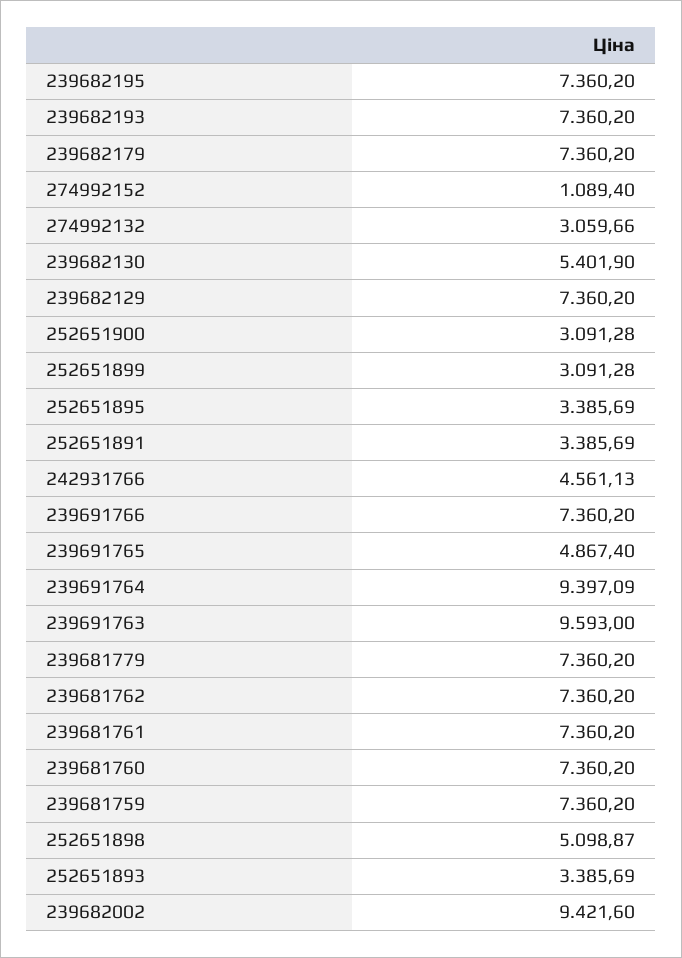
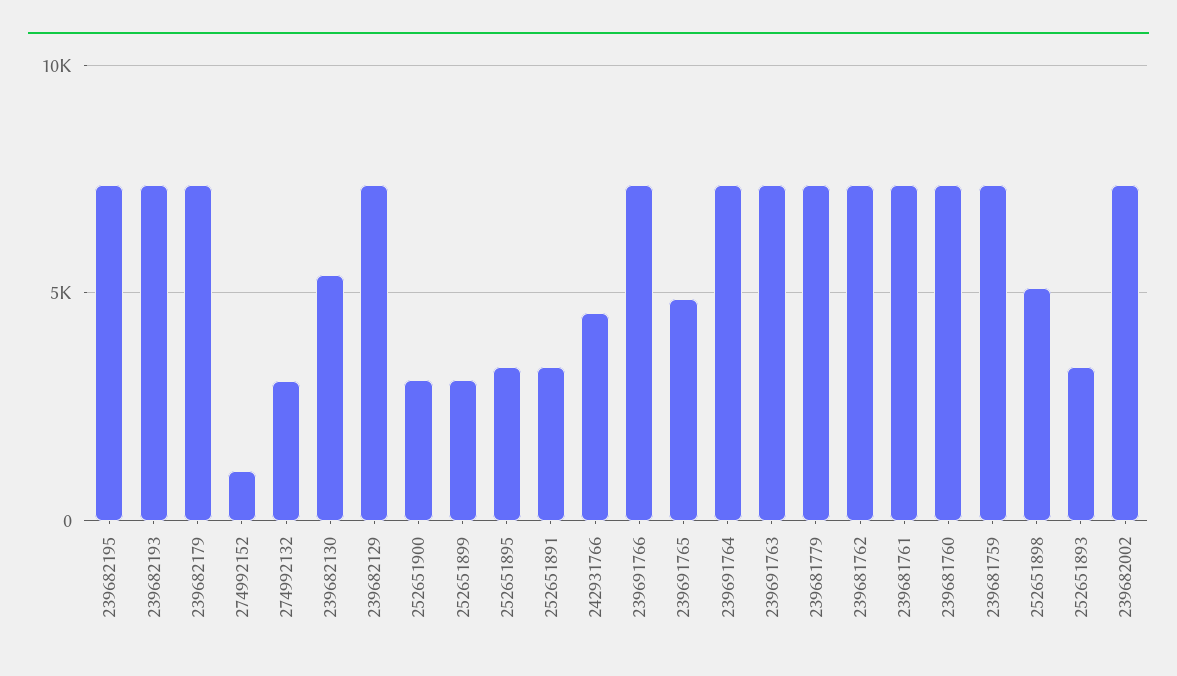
239691764: 9397.09 -> 7500
239691763: 9593 -> 7500
239682002: 9421.6 -> 7500

